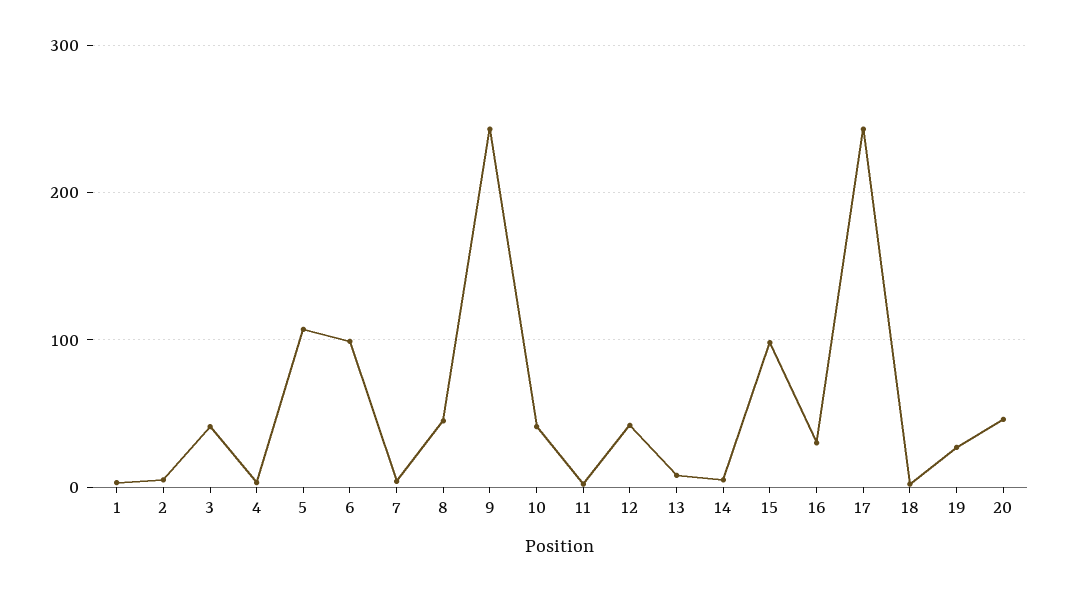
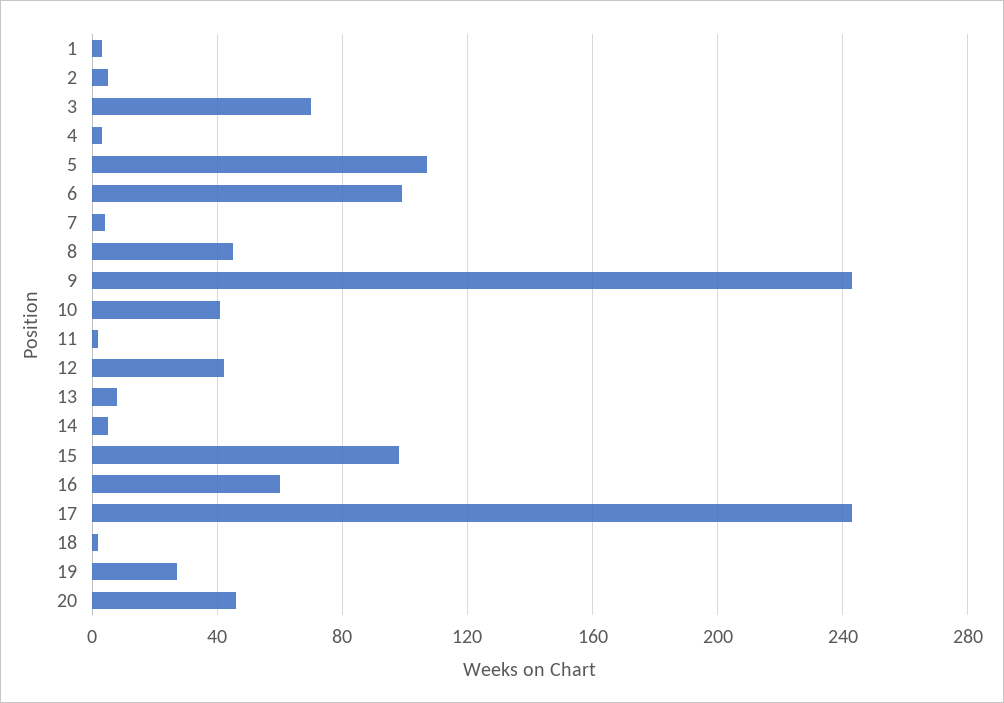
3: 40 -> 70
16: 30 -> 60

